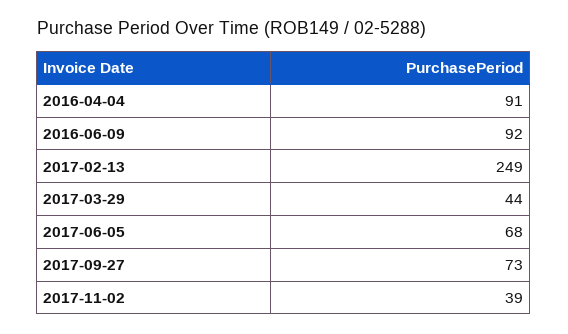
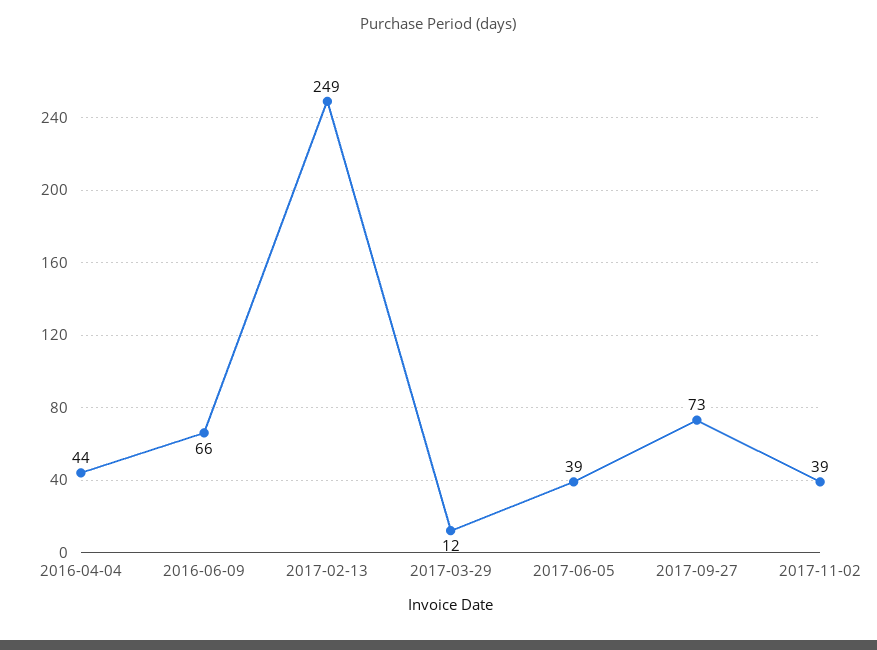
2016-04-04: 91 -> 44
2016-06-09: 92 -> 66
2017-03-29: 44 -> 12
2017-06-05: 68 -> 39

